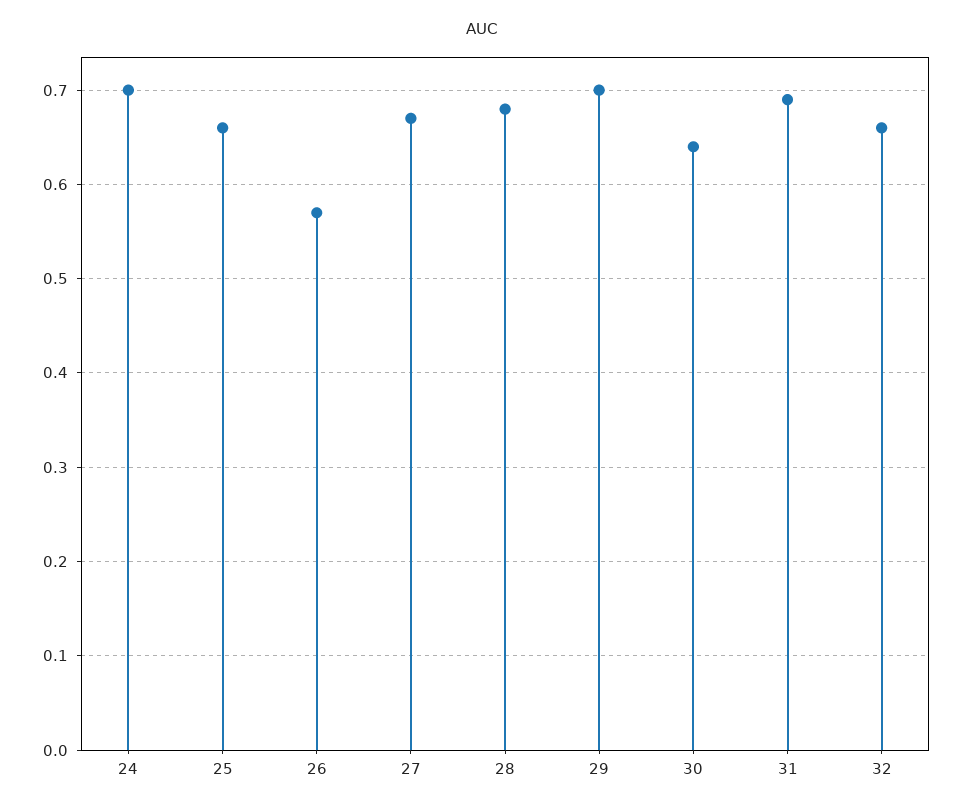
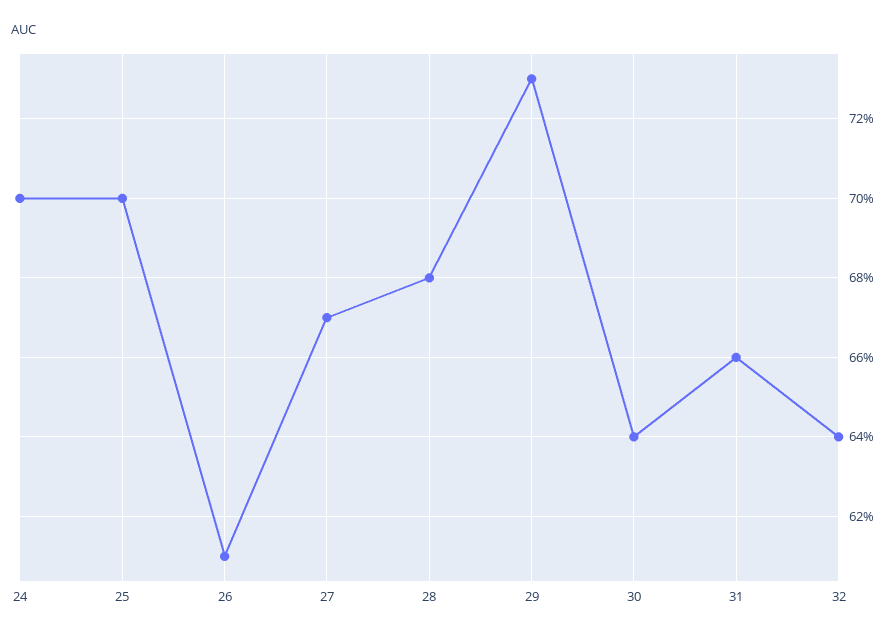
25: 0.66 -> 0.7
26: 0.57 -> 0.61
29: 0.7 -> 0.73
31: 0.69 -> 0.66
32: 0.66 -> 0.64

